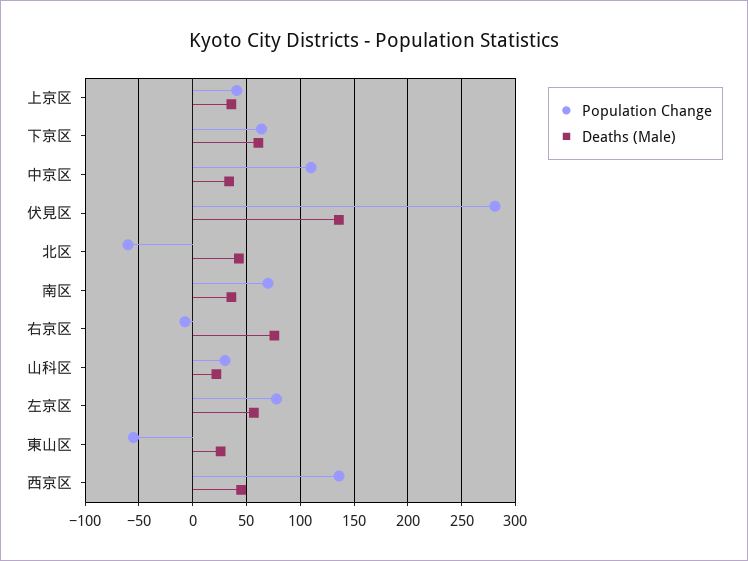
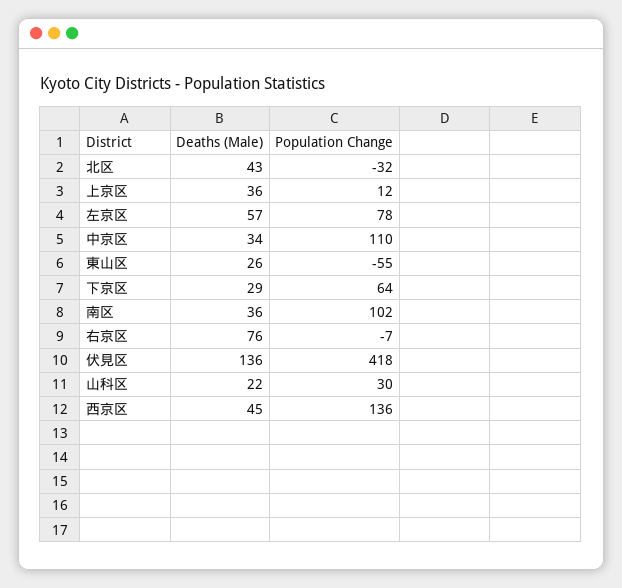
Population Change, 上京区: 40 -> 12
Deaths (Male), 下京区: 60 -> 29
Population Change, 伏見区: 280 -> 418
Population Change, 北区: -60 -> -32
Population Change, 南区: 70 -> 102

